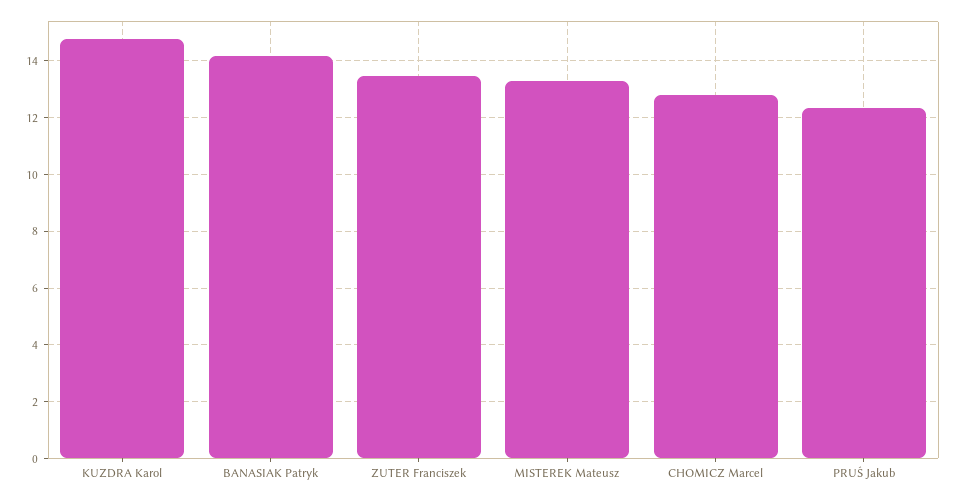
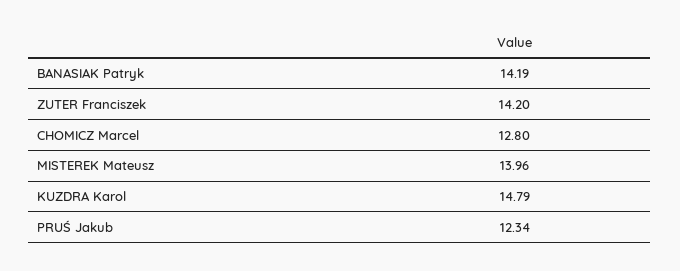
ZUTER Franciszek: 13.5 -> 14.2
MISTEREK Mateusz: 13.25 -> 13.96

